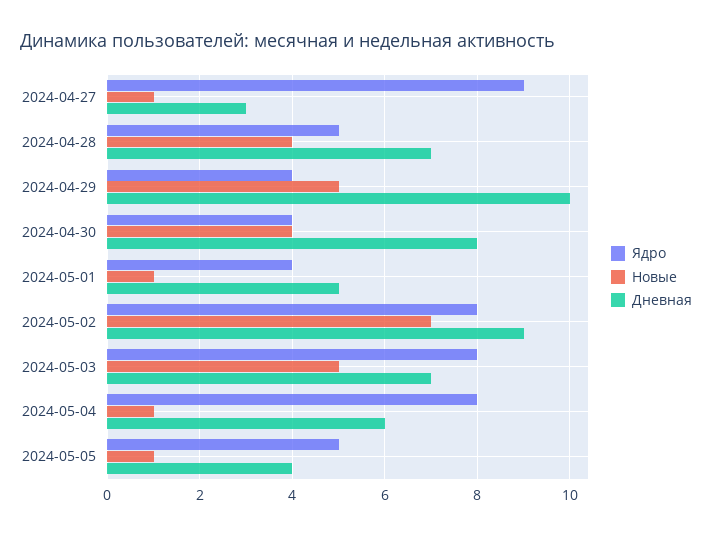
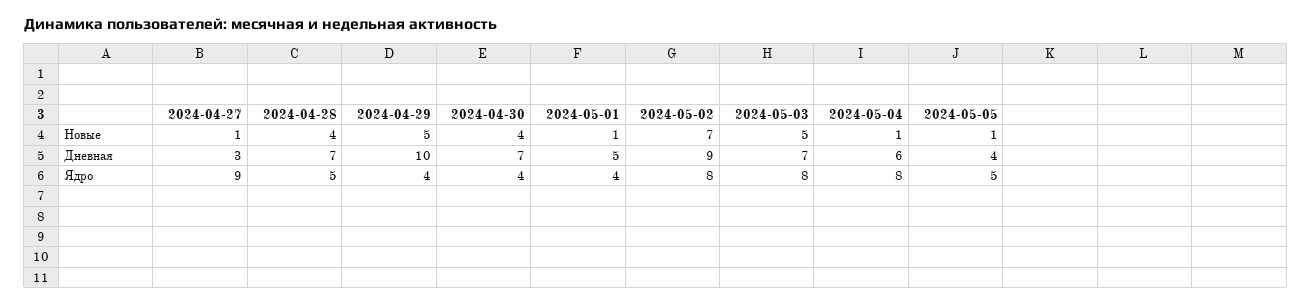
Дневная, 2024-04-30: 8 -> 7

